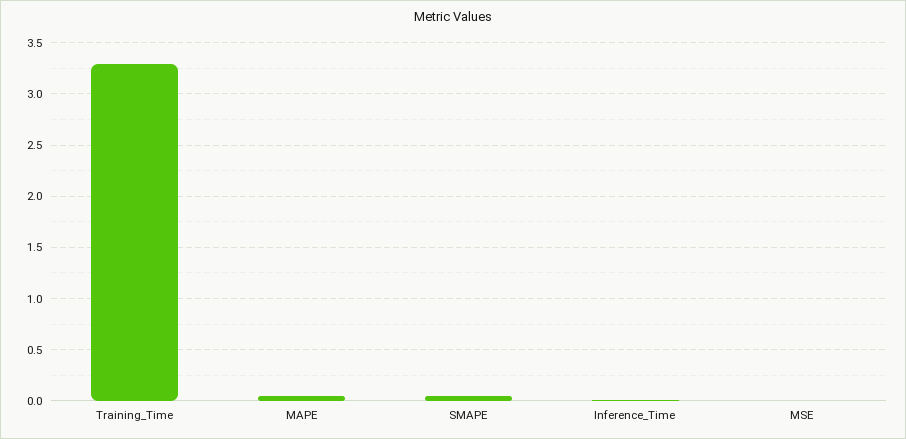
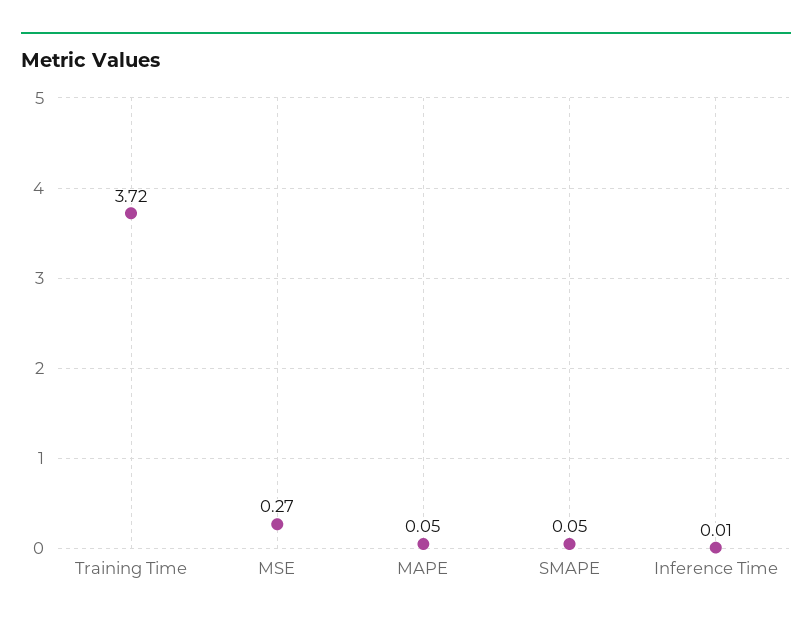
Training_Time: 3.3 -> 3.72
MSE: 0 -> 0.27

